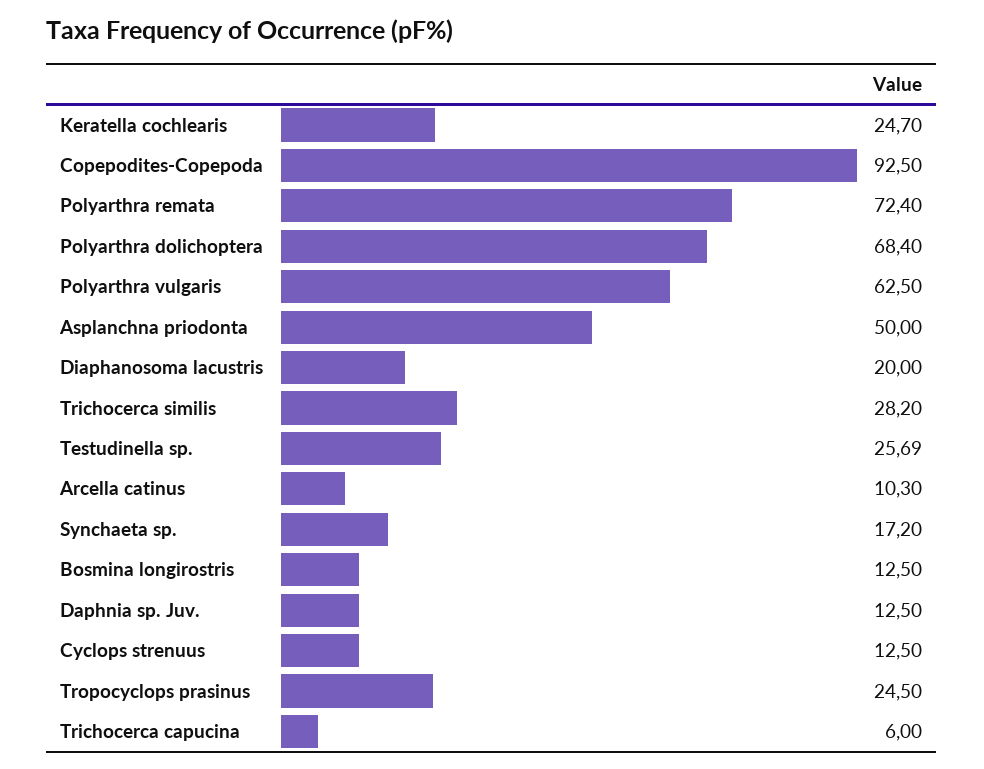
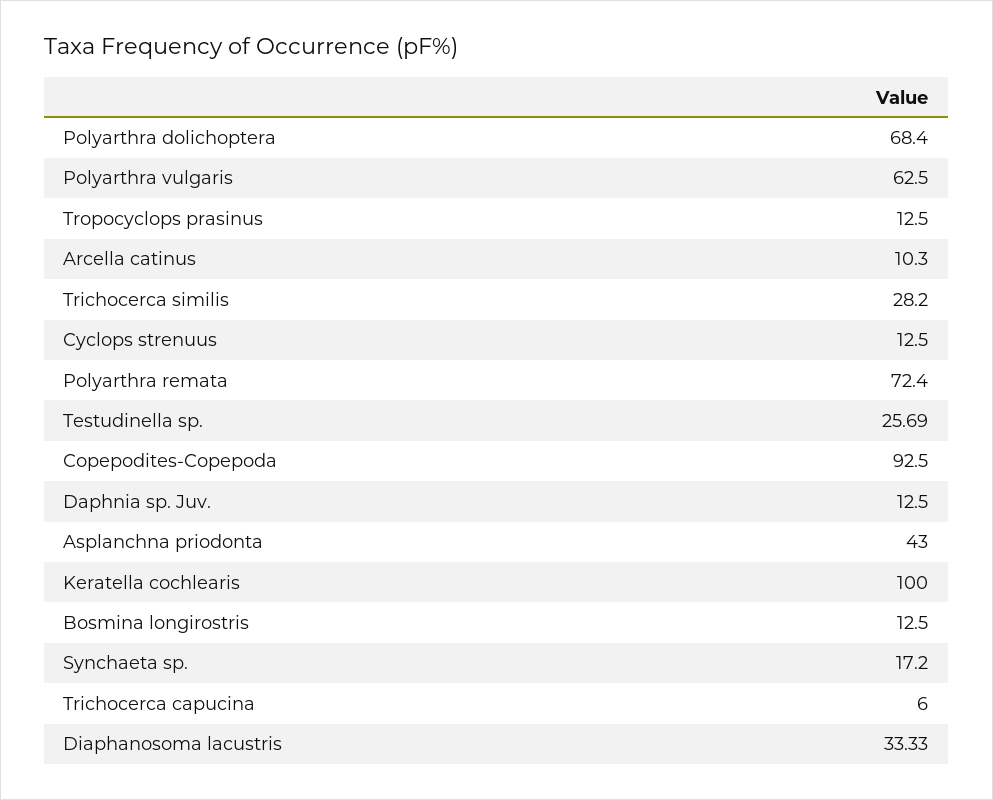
Keratella cochlearis: 24.7 -> 100
Asplanchna priodonta: 50 -> 43
Diaphanosoma lacustris: 20 -> 33.33
Tropocyclops prasinus: 24.5 -> 12.5

